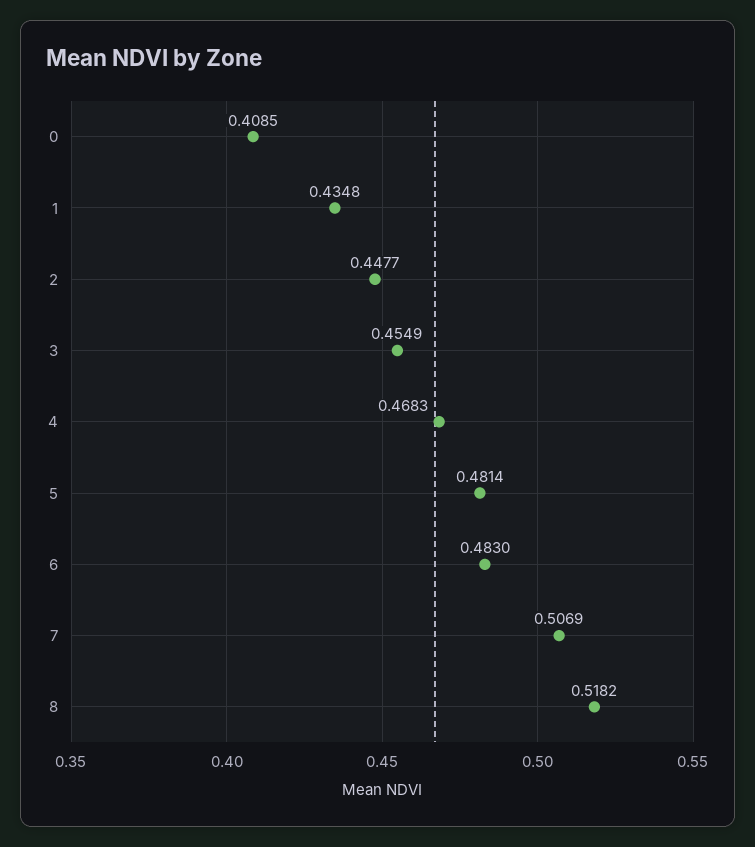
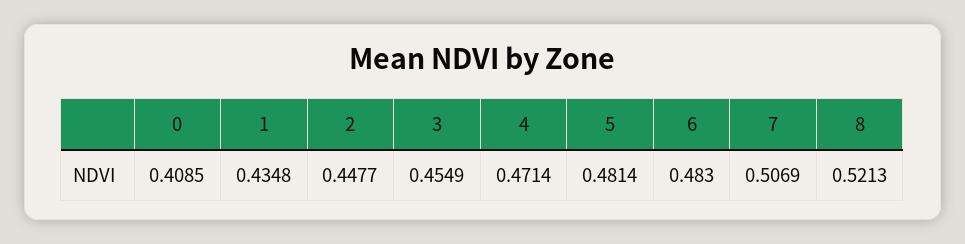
4: 0.4683 -> 0.4714
8: 0.5182 -> 0.5213

